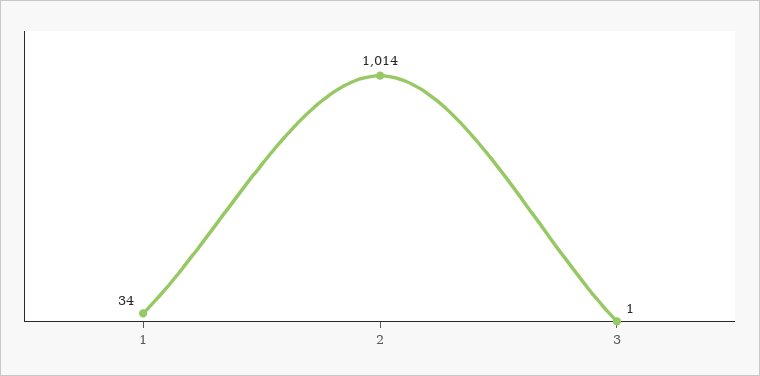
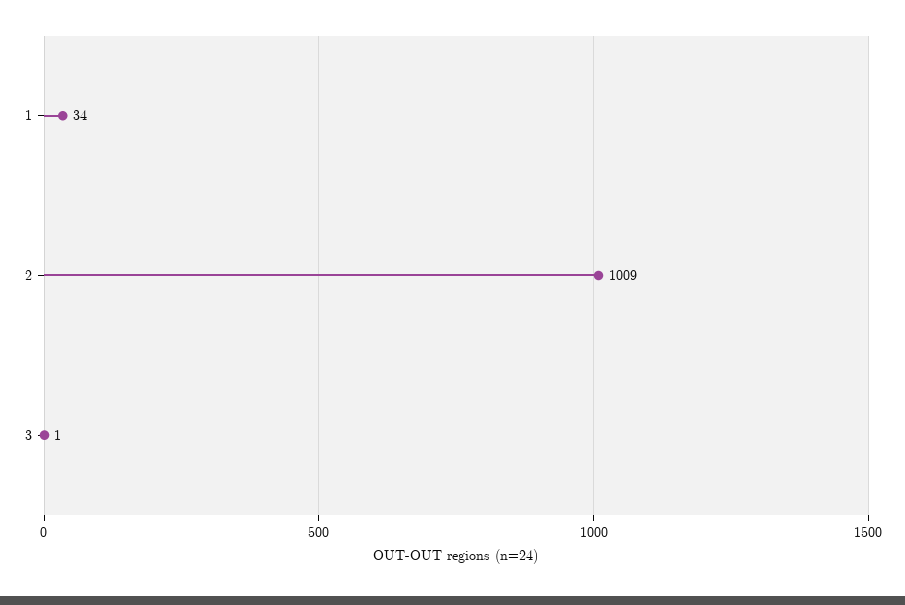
2: 1014 -> 1009

